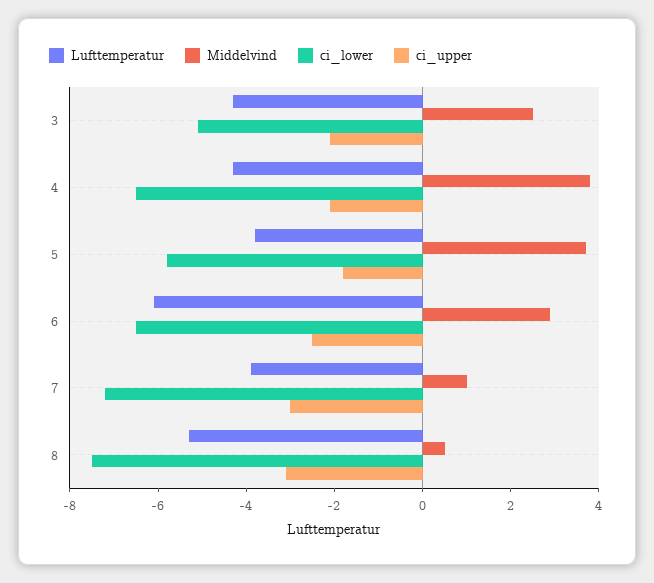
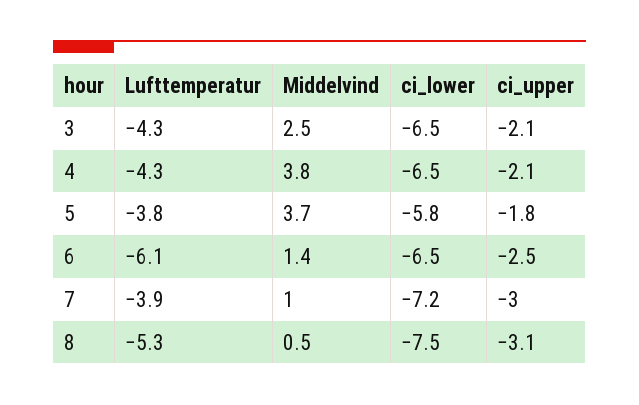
ci_lower, 3: -5 -> -6.5
Middelvind, 6: 3 -> 1.4

